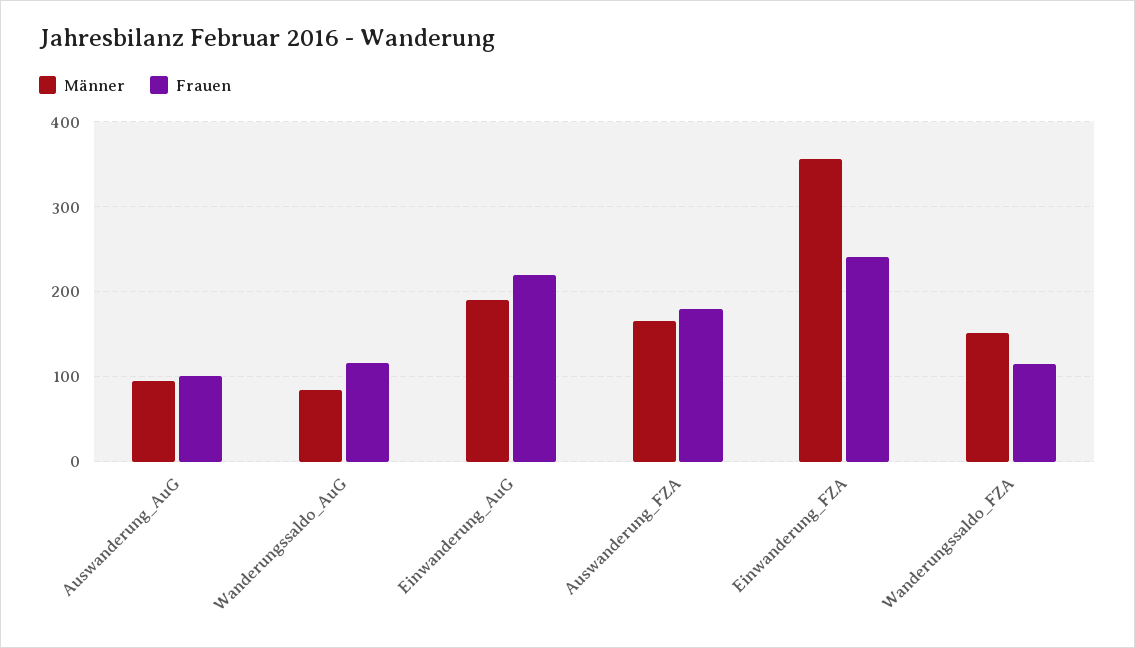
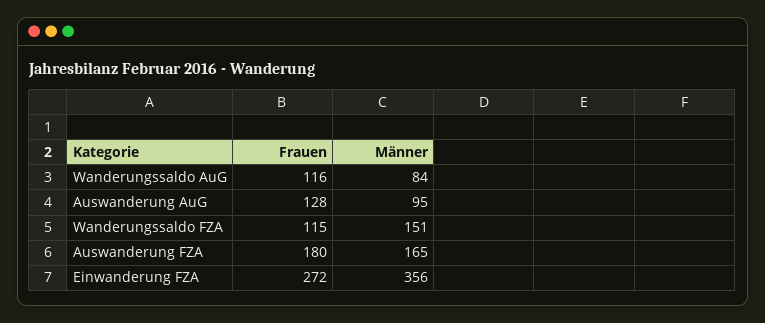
Frauen, Auswanderung_AuG: 100 -> 128
Männer, Einwanderung_AuG: 190 -> none
Frauen, Einwanderung_AuG: 220 -> none
Frauen, Einwanderung_FZA: 240 -> 272

